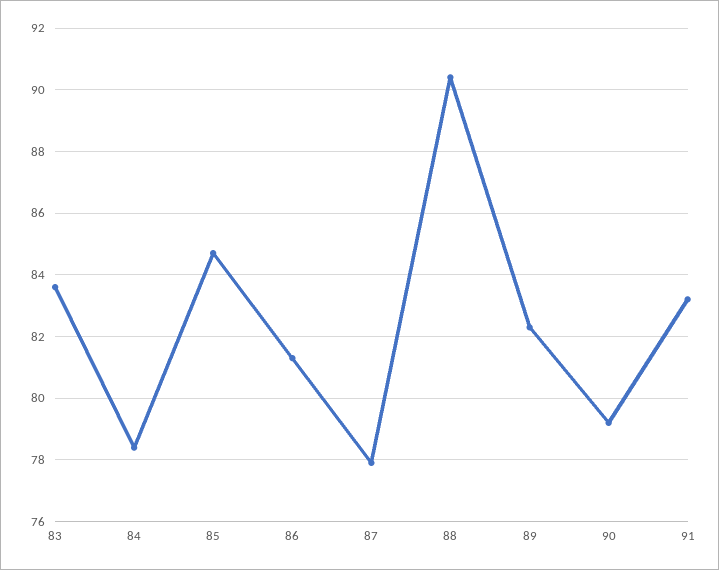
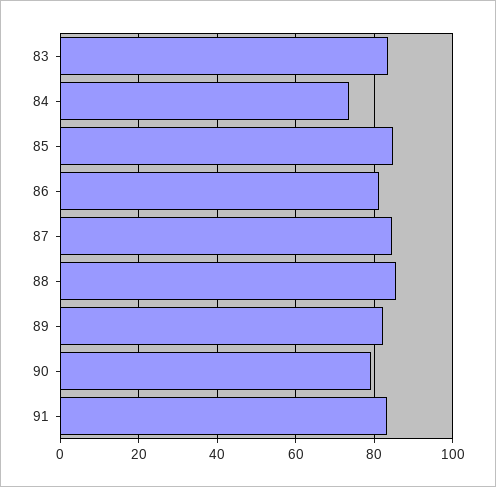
84: 78.5 -> 74
87: 78 -> 84
88: 90.5 -> 86

